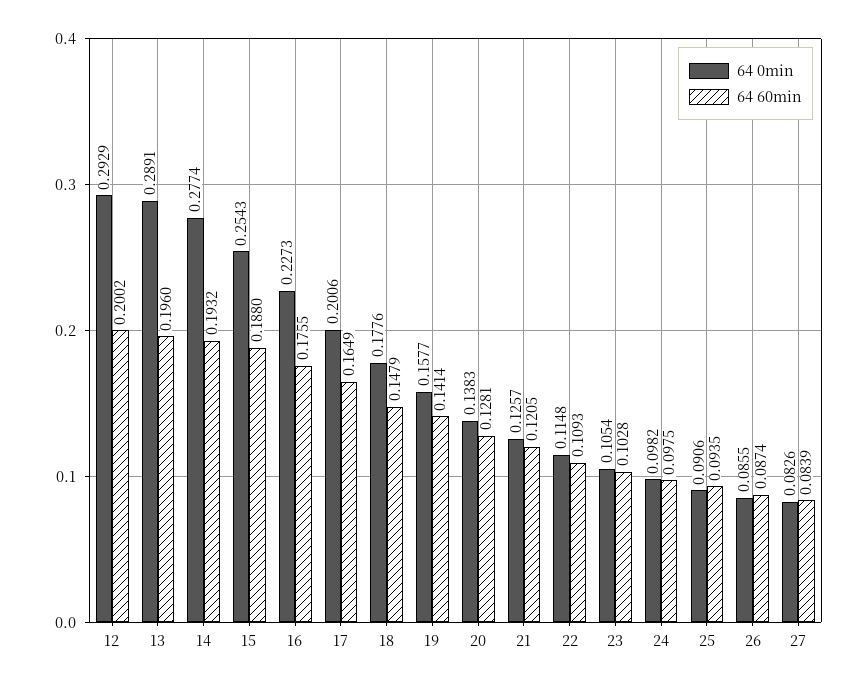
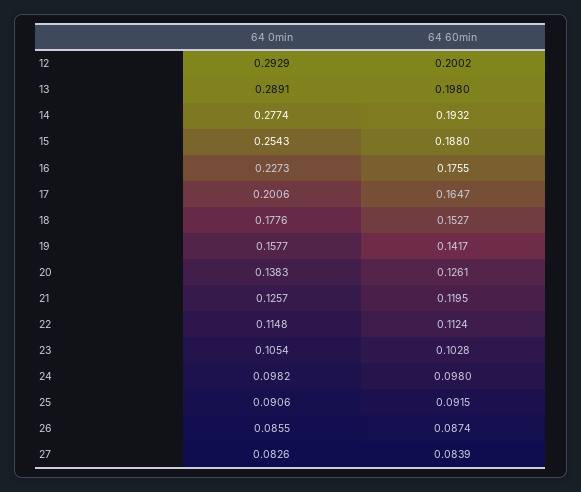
64 60min, 13: 0.196 -> 0.198
64 60min, 17: 0.1649 -> 0.1647
64 60min, 18: 0.1479 -> 0.1527
64 60min, 19: 0.1414 -> 0.1417
64 60min, 20: 0.1281 -> 0.1261
64 60min, 21: 0.1205 -> 0.1195
64 60min, 22: 0.1093 -> 0.1124
64 60min, 24: 0.0975 -> 0.098
64 60min, 25: 0.0935 -> 0.0915

